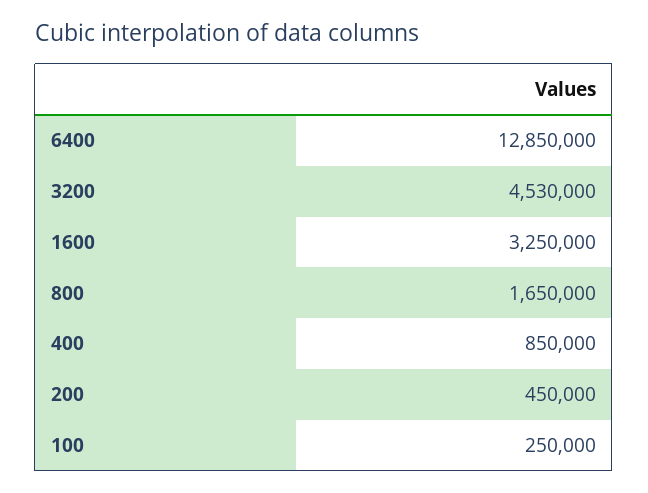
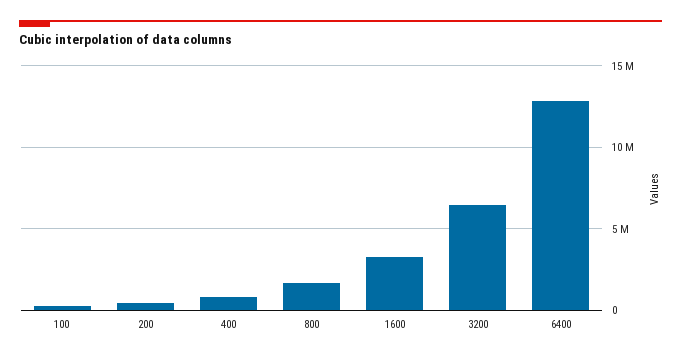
3200: 4530000 -> 6500000

